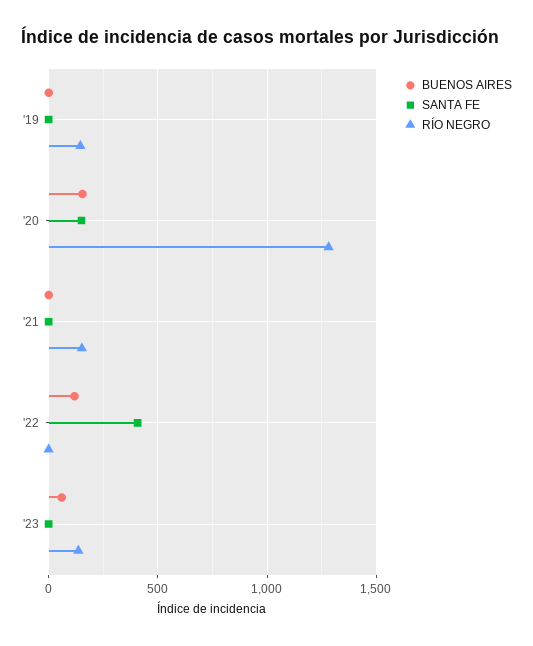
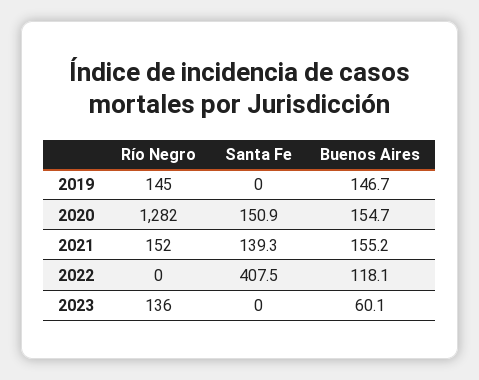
BUENOS AIRES, '19: 0 -> 146.7
BUENOS AIRES, '21: 0 -> 155.2
SANTA FE, '21: 0 -> 139.3

